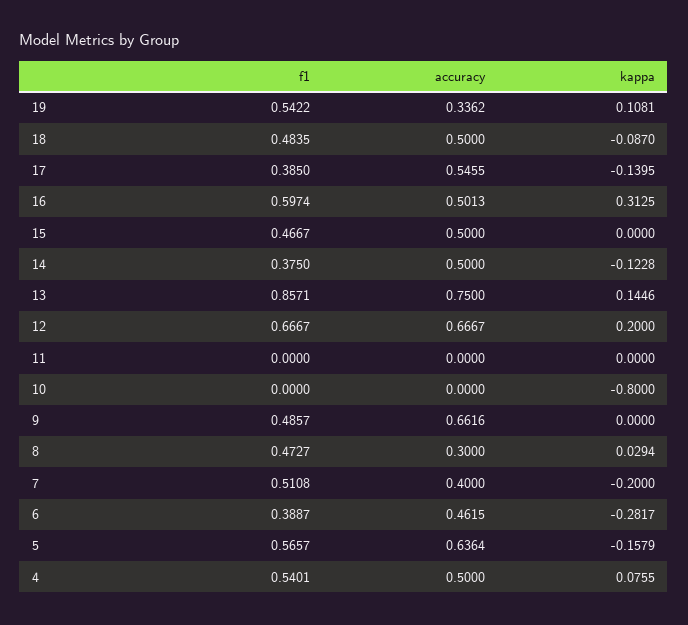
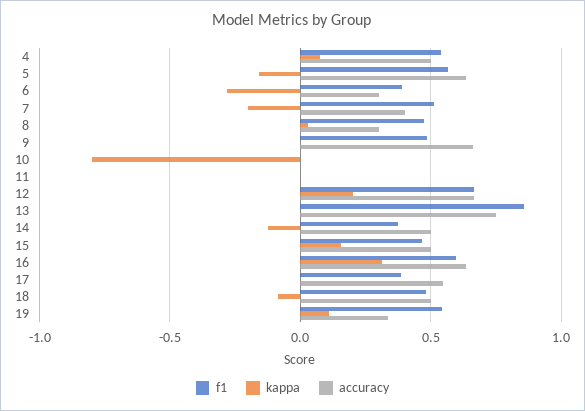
kappa, 17: -0.1395 -> 0
accuracy, 16: 0.5013 -> 0.65
kappa, 15: 0 -> 0.15
kappa, 13: 0.1446 -> 0
accuracy, 6: 0.4615 -> 0.3

